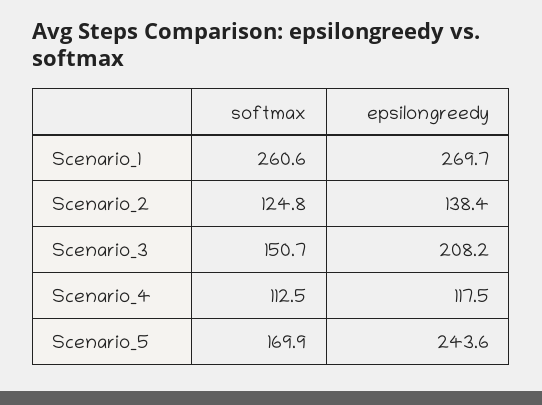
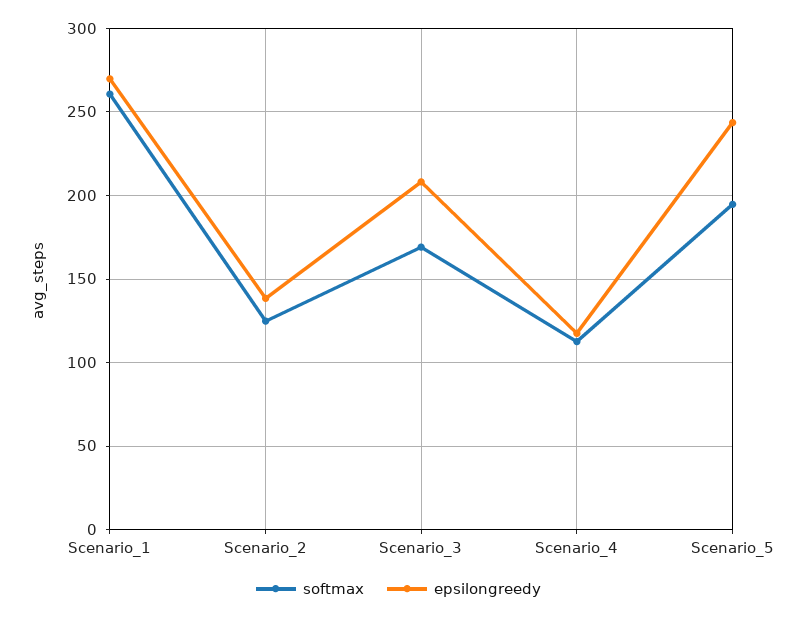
softmax, Scenario_3: 150.7 -> 170
softmax, Scenario_5: 169.9 -> 195

